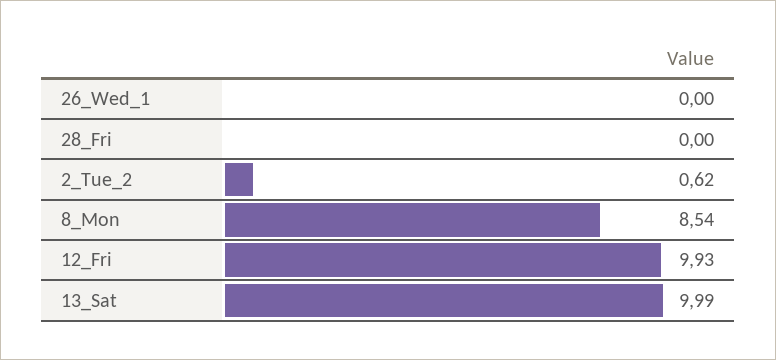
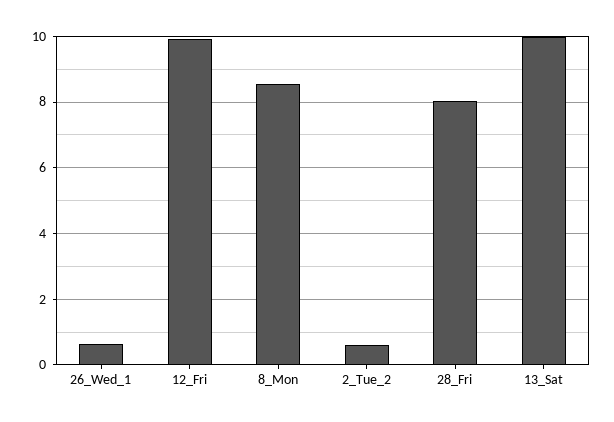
26_Wed_1: 0 -> 0.6
28_Fri: 0 -> 8

